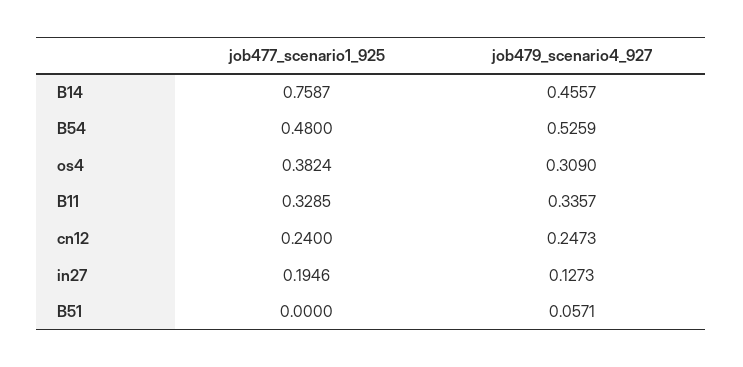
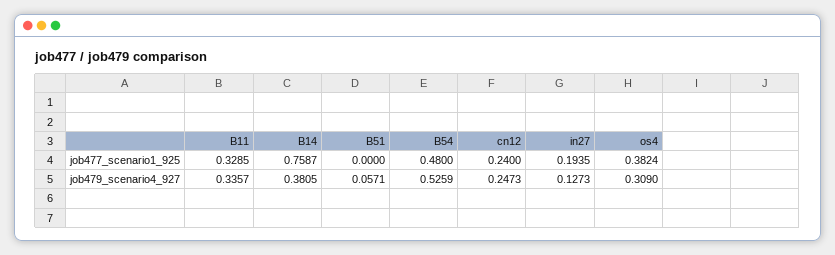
job479_scenario4_927, B14: 0.4557 -> 0.3805
job477_scenario1_925, in27: 0.1946 -> 0.1935

